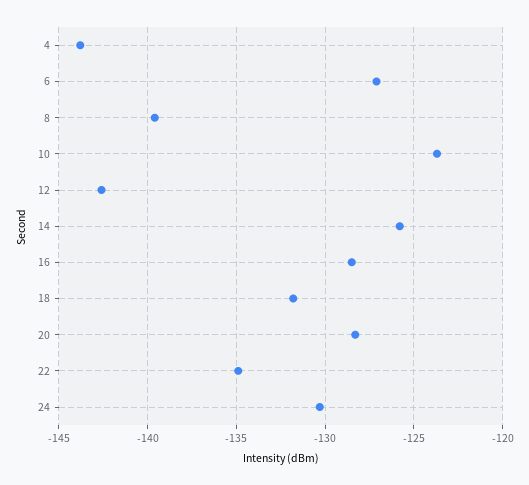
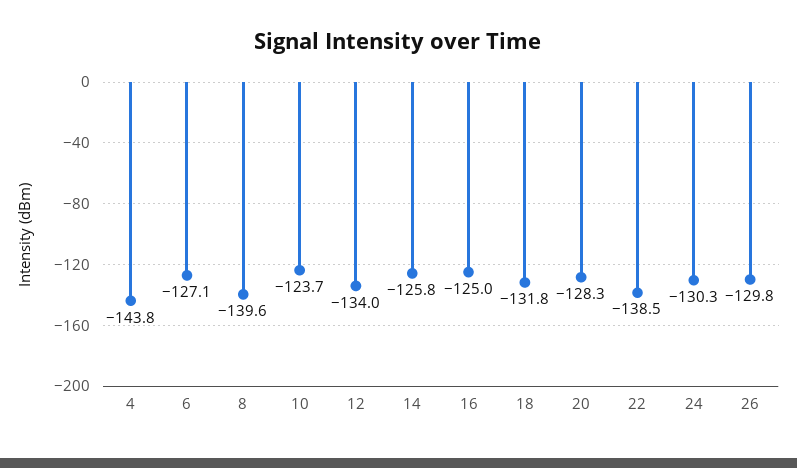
12: -142.5 -> -134
16: -128.5 -> -125
22: -135 -> -138.5
26: none -> -129.8

